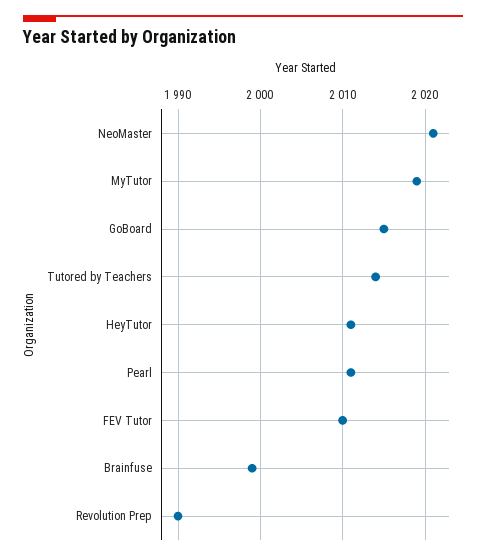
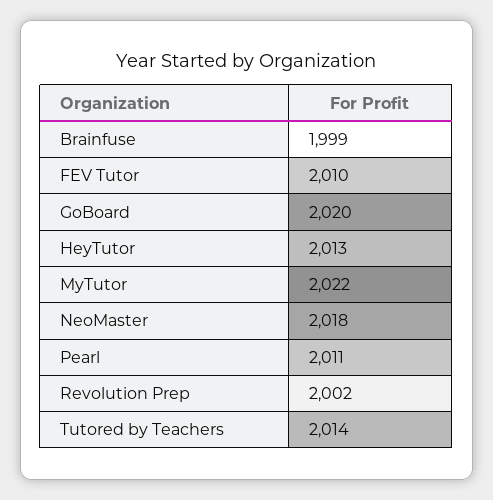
NeoMaster: 2021 -> 2018
MyTutor: 2019 -> 2022
GoBoard: 2015 -> 2020
HeyTutor: 2011 -> 2013
Revolution Prep: 1990 -> 2002

